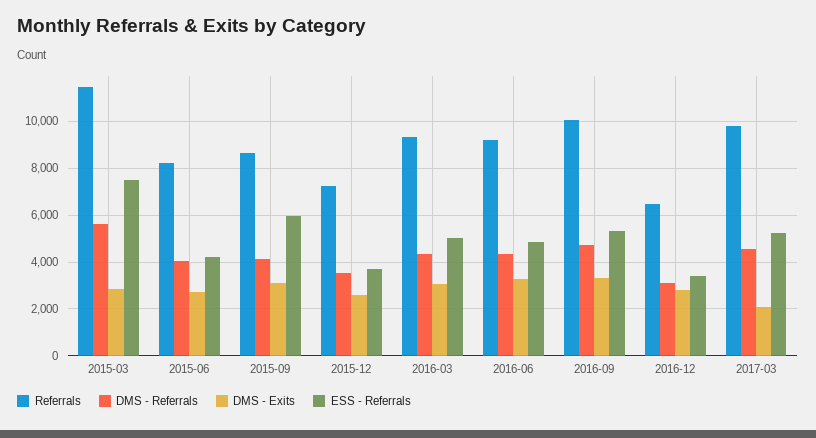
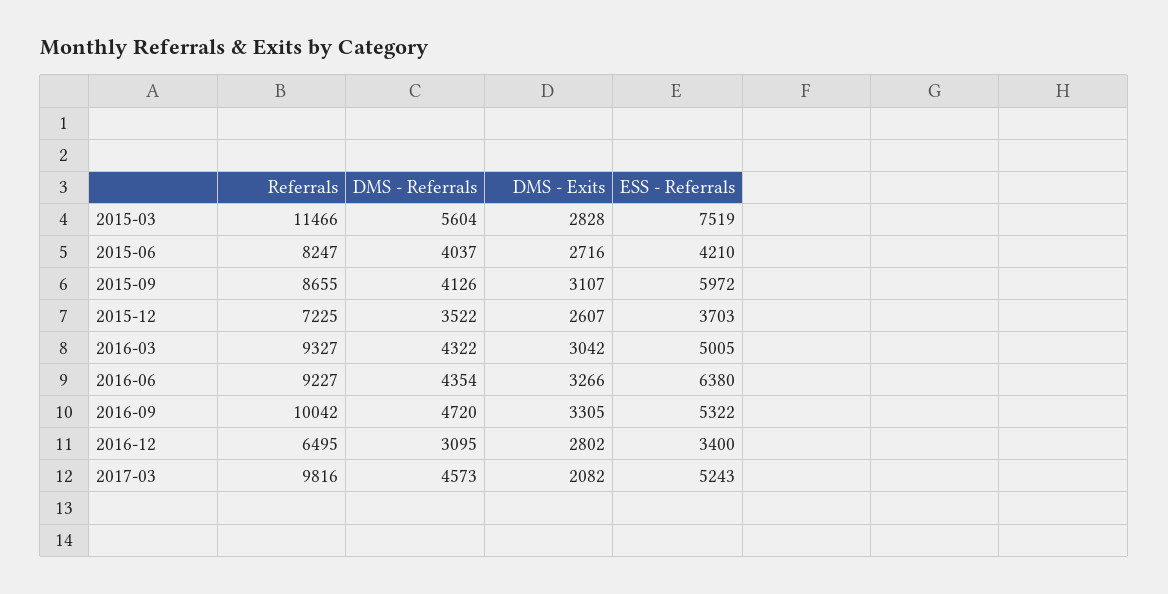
ESS - Referrals, 2016-06: 5000 -> 6380

